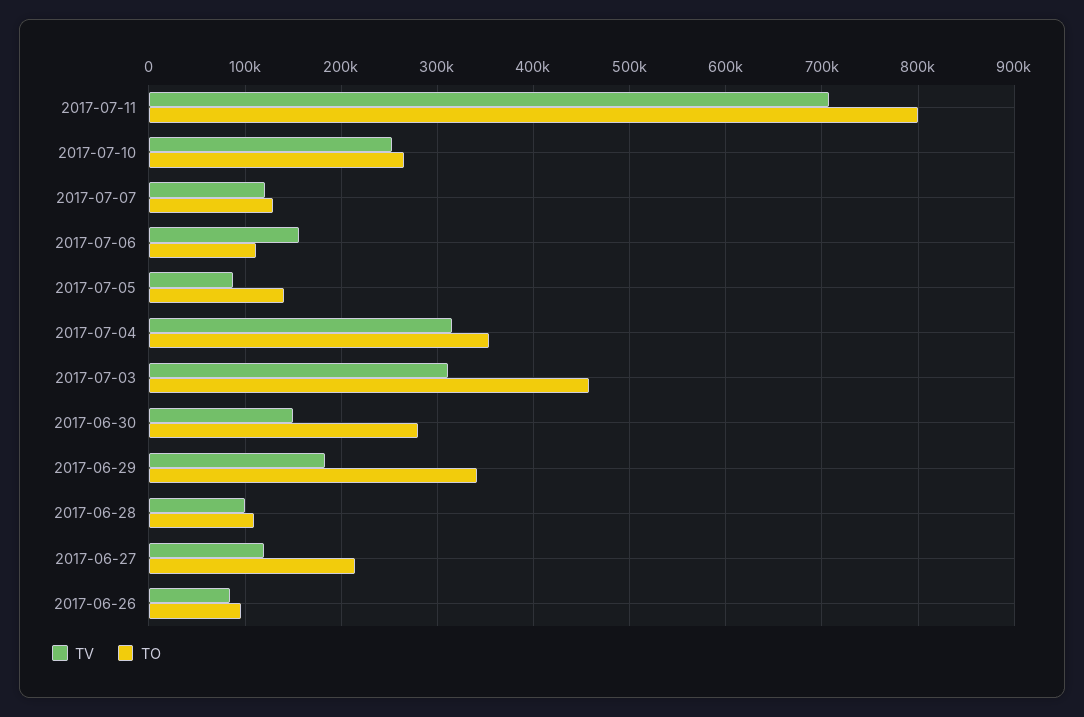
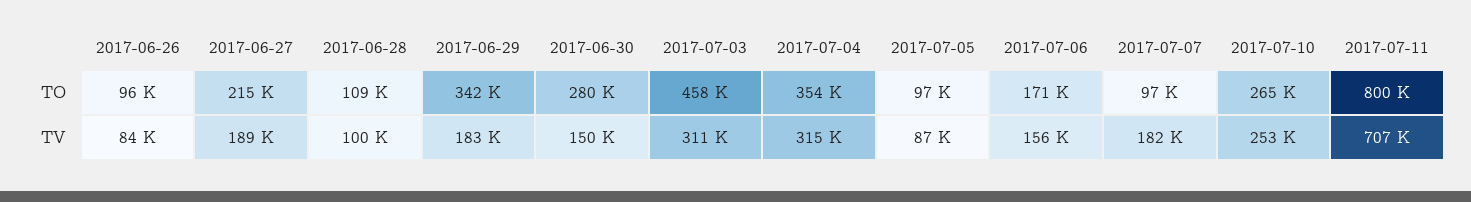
TV, 2017-07-07: 120000 -> 182000
TO, 2017-07-07: 130000 -> 97000
TO, 2017-07-06: 110000 -> 171000
TO, 2017-07-05: 140000 -> 97000
TV, 2017-06-27: 120000 -> 189000

